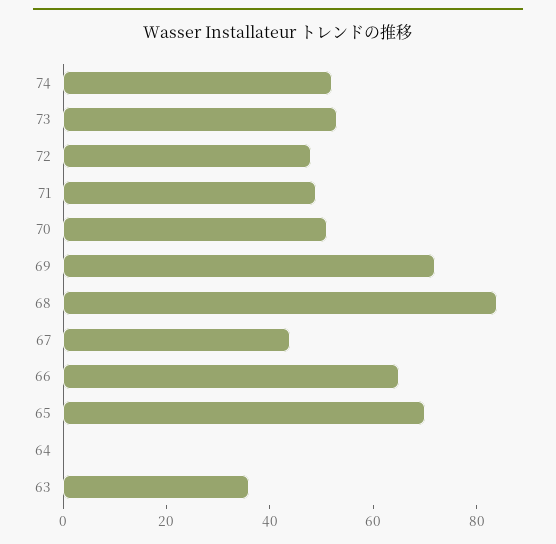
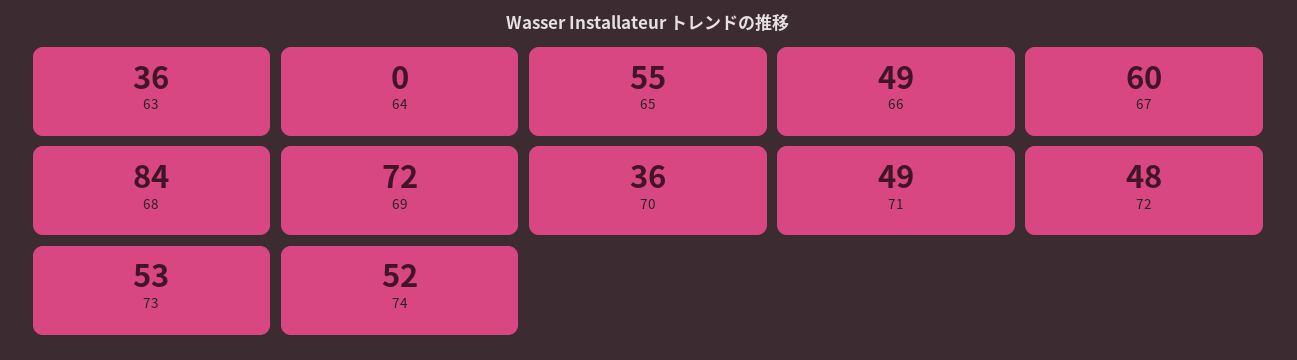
70: 50 -> 36
67: 45 -> 60
66: 65 -> 49
65: 70 -> 55

